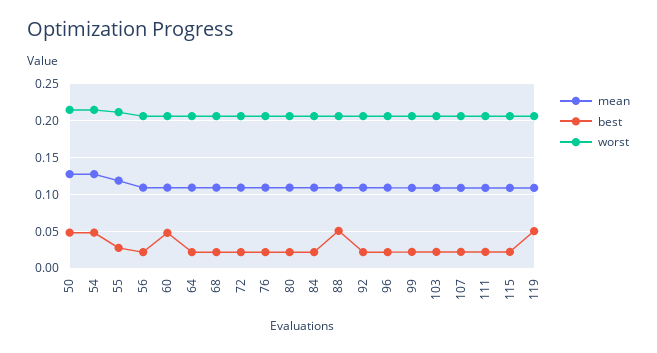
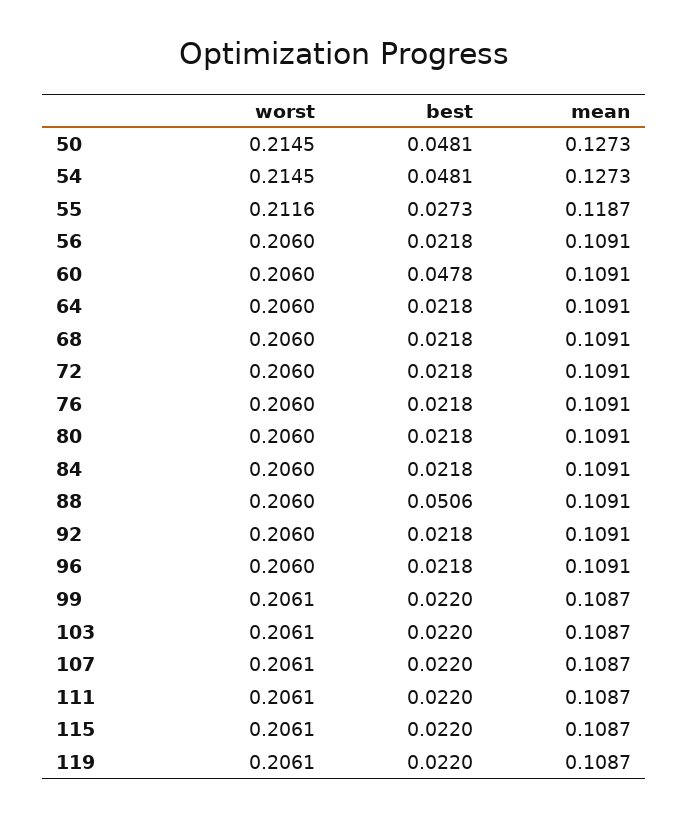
best, 119: 0.05 -> 0.022

